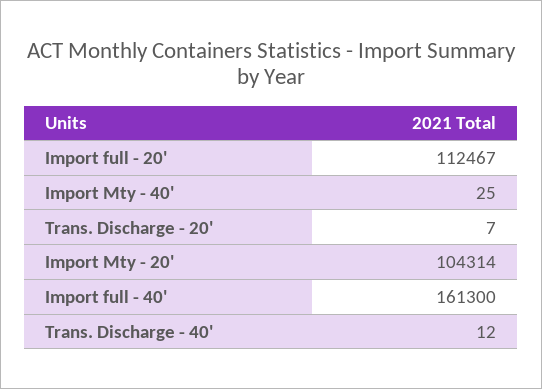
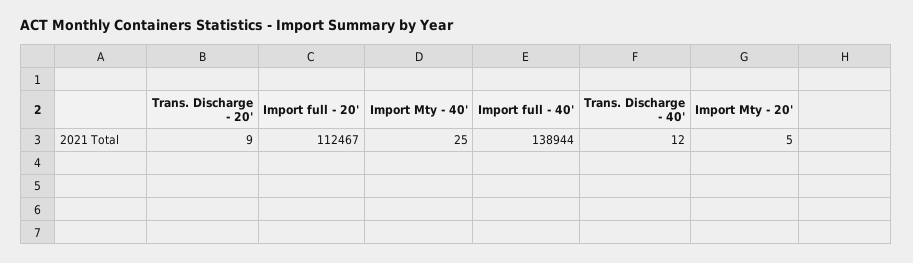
Trans. Discharge - 20': 7 -> 9
Import Mty - 20': 104314 -> 5
Import full - 40': 161300 -> 138944

